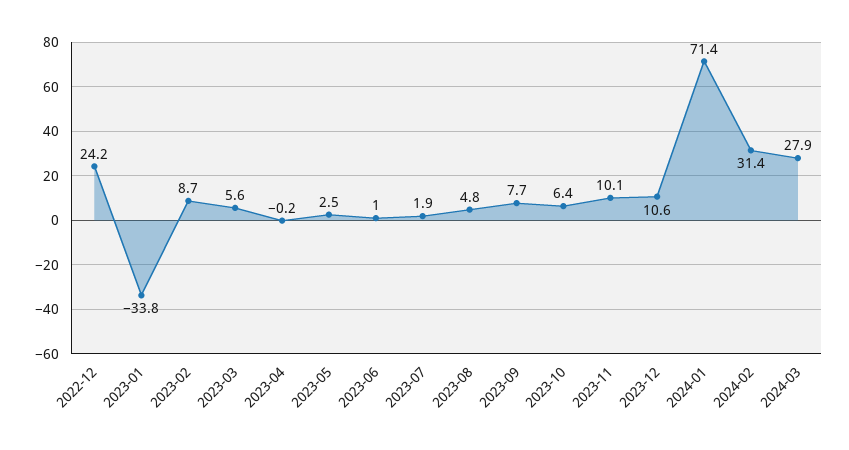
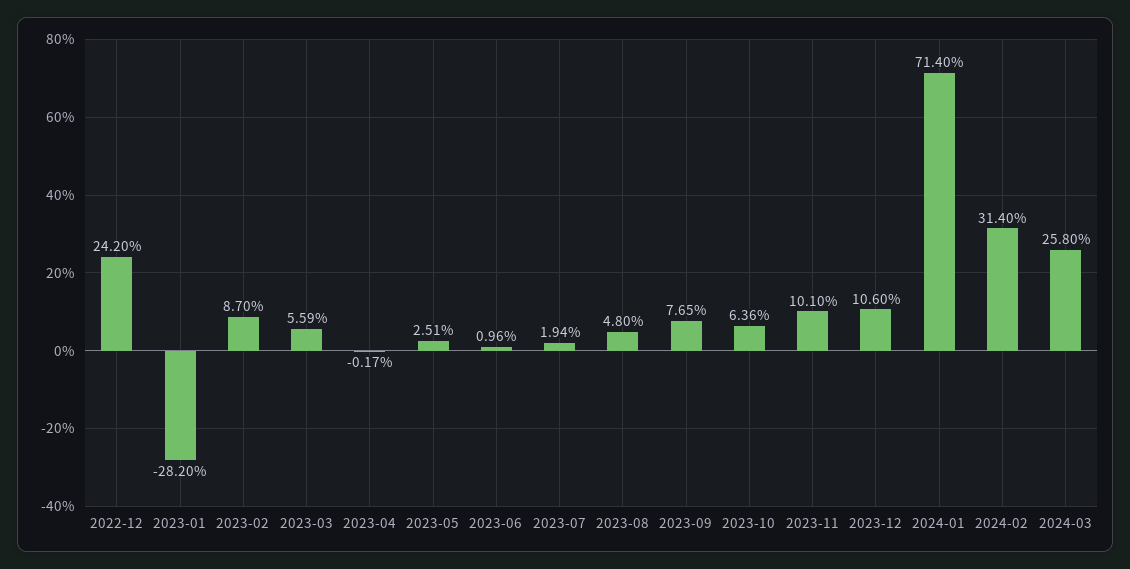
2023-01: -33.8 -> -28.2
2024-03: 27.9 -> 25.8

